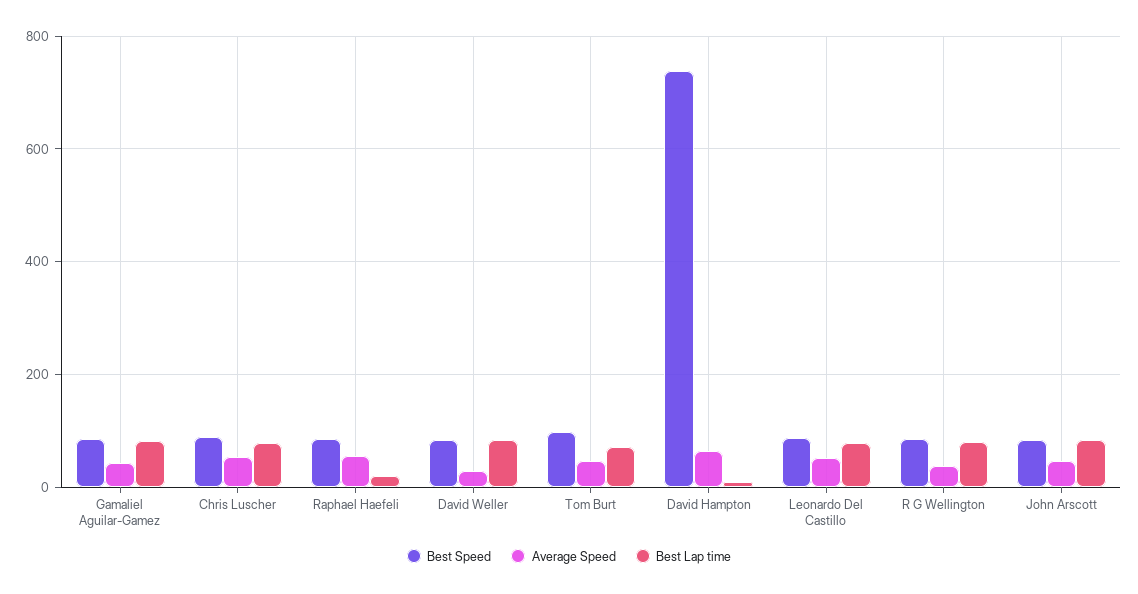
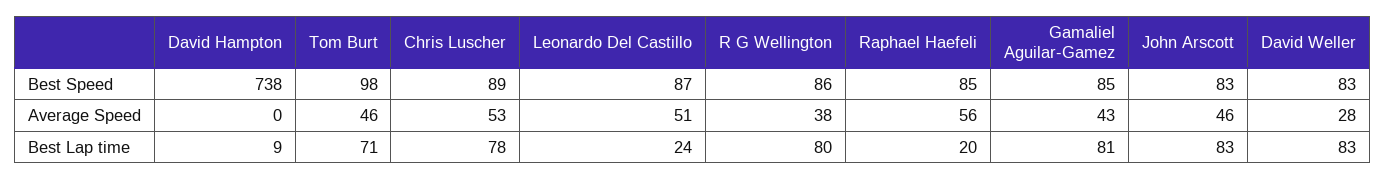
Average Speed, David Hampton: 60 -> 0
Best Lap time, Leonardo Del Castillo: 80 -> 24

